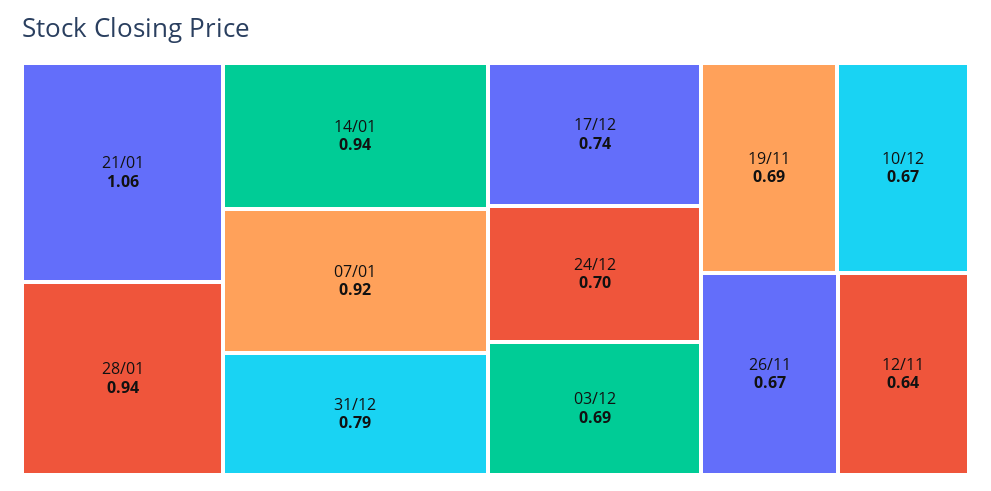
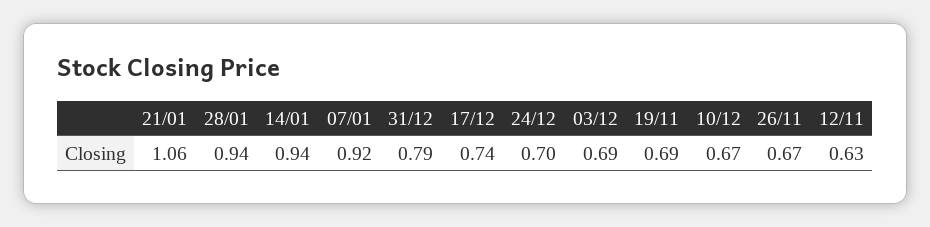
12/11: 0.64 -> 0.63

